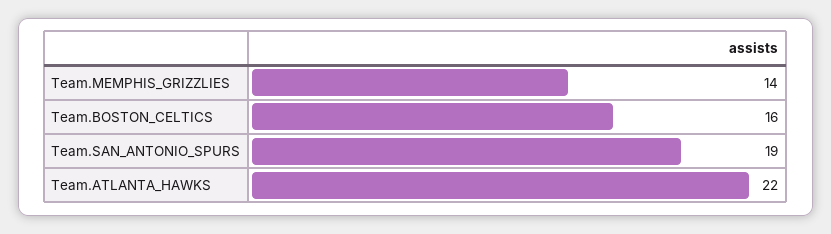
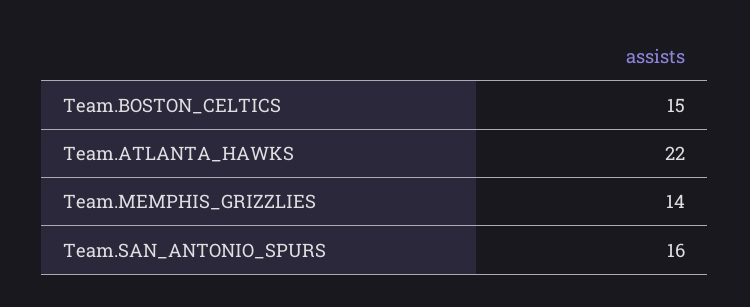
Team.BOSTON_CELTICS: 16 -> 15
Team.SAN_ANTONIO_SPURS: 19 -> 16

